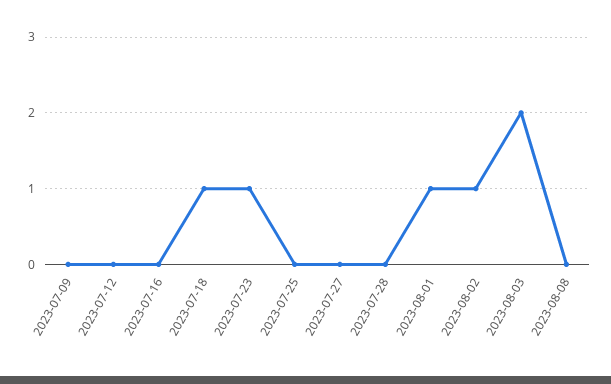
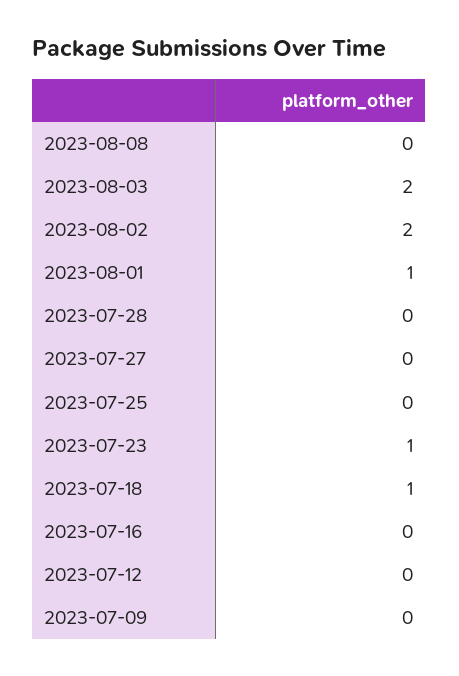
2023-08-02: 1 -> 2

